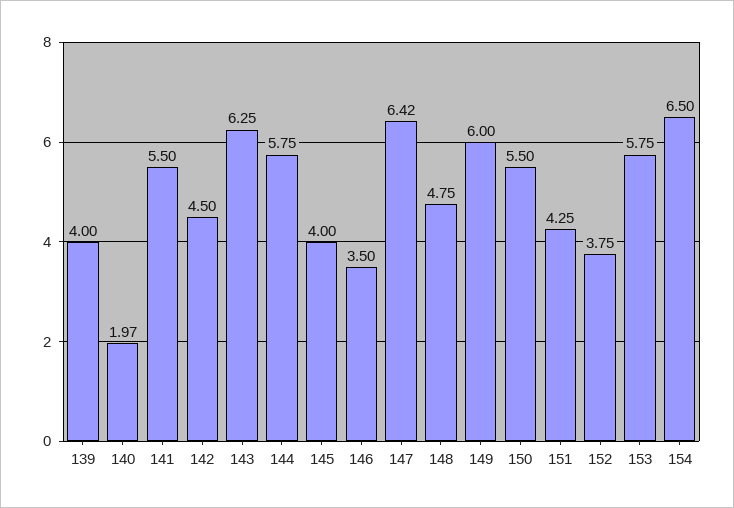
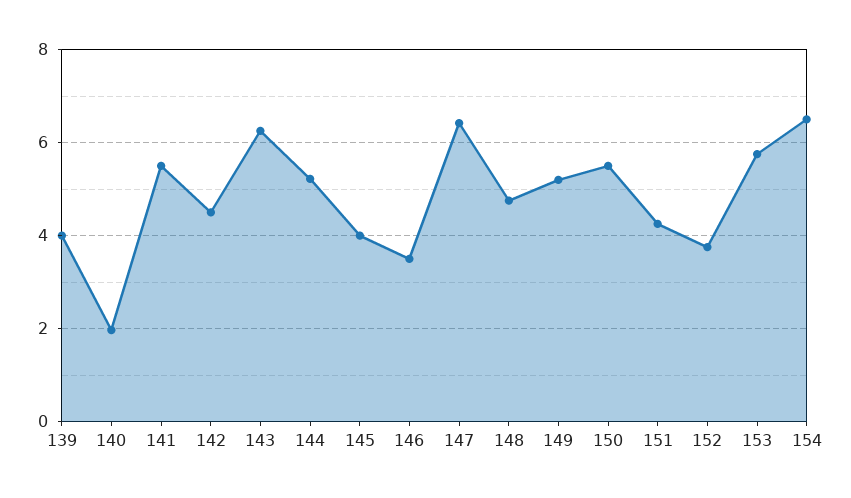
144: 5.75 -> 5.2
149: 6 -> 5.2

